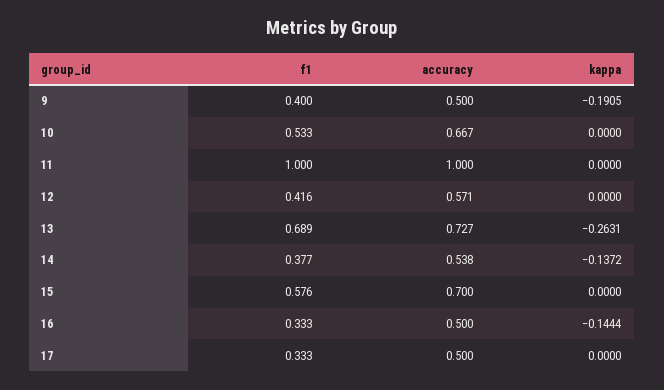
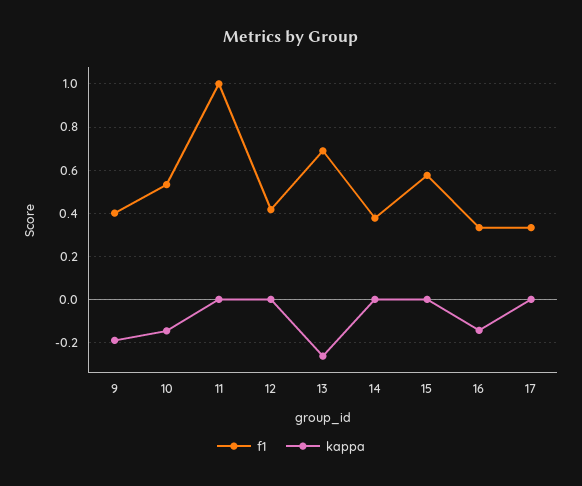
accuracy, 9: 0.5 -> none
accuracy, 10: 0.667 -> none
kappa, 10: 0 -> -0.15
accuracy, 11: 1 -> none
accuracy, 12: 0.571 -> none
accuracy, 13: 0.727 -> none
accuracy, 14: 0.538 -> none
kappa, 14: -0.1372 -> 0
accuracy, 15: 0.7 -> none
accuracy, 16: 0.5 -> none
accuracy, 17: 0.5 -> none

